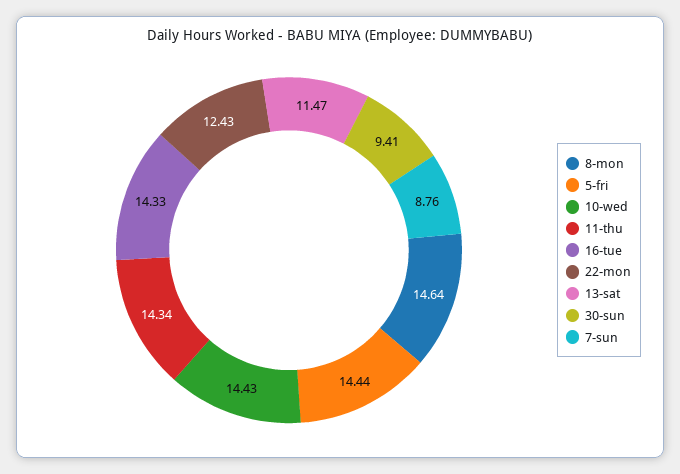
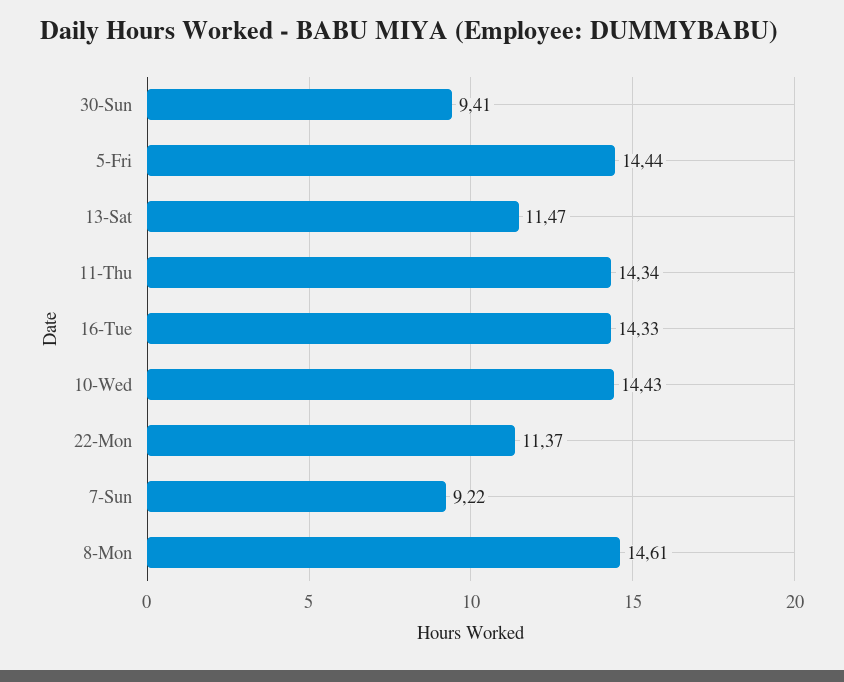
8-mon: 14.64 -> 14.61
22-mon: 12.43 -> 11.37
7-sun: 8.76 -> 9.22

